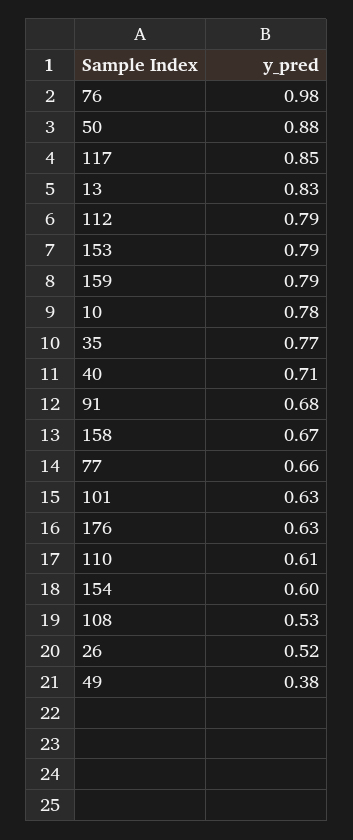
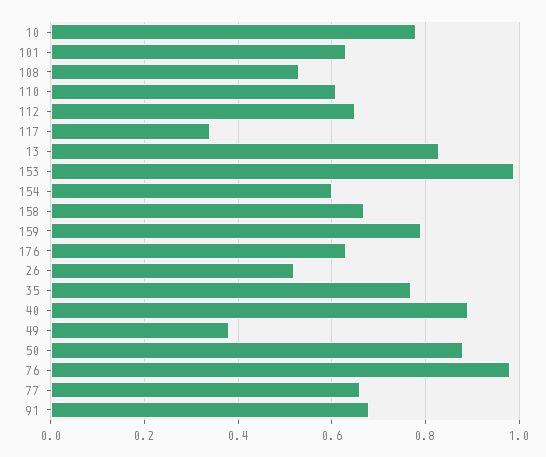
117: 0.85 -> 0.35
112: 0.79 -> 0.65
153: 0.79 -> 1
40: 0.71 -> 0.9

